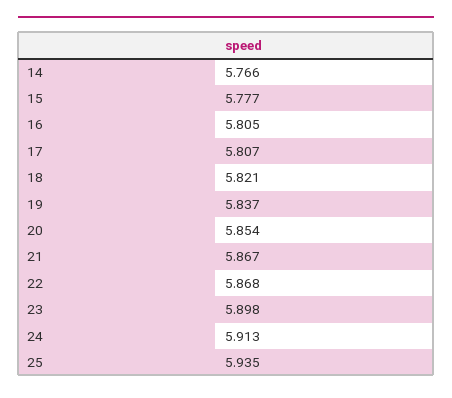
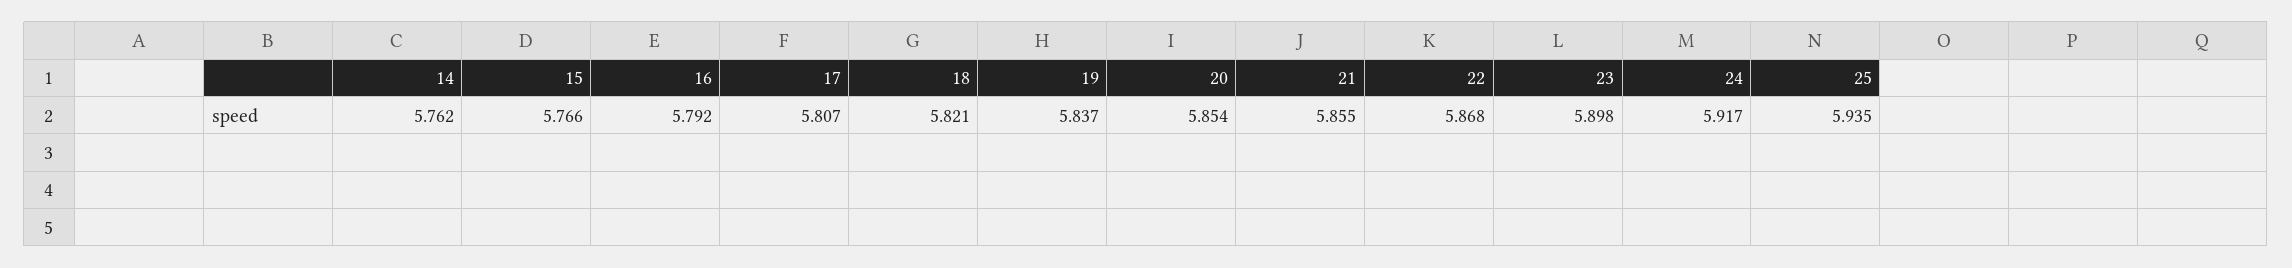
14: 5.766 -> 5.762
15: 5.777 -> 5.766
16: 5.805 -> 5.792
21: 5.867 -> 5.855
24: 5.913 -> 5.917

